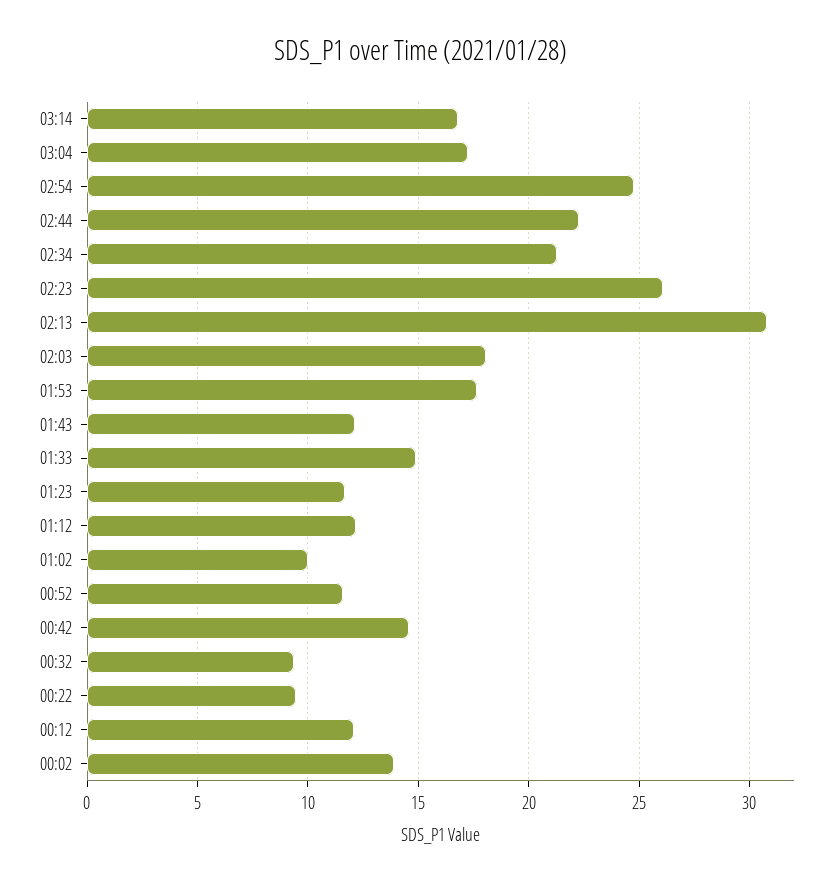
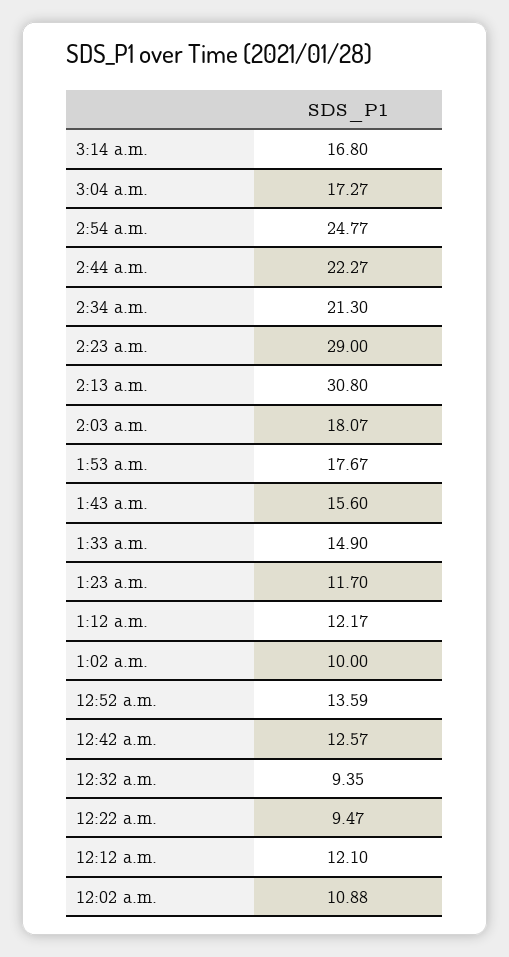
02:23: 26 -> 29
01:43: 12 -> 15.6
00:52: 11.5 -> 13.59
00:42: 14.5 -> 12.57
00:02: 14 -> 10.88

